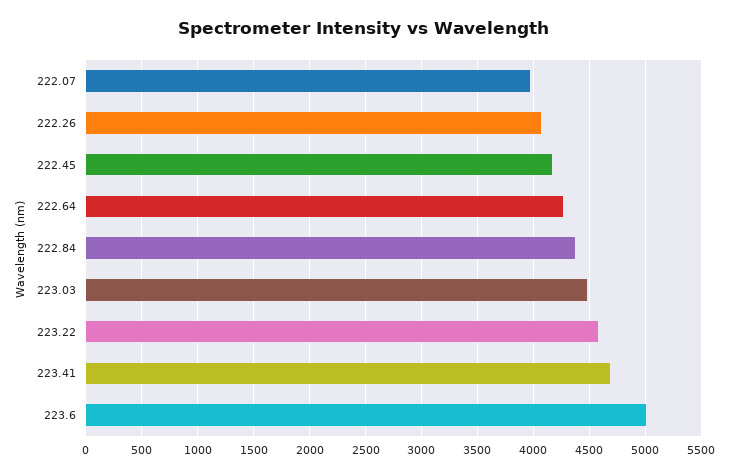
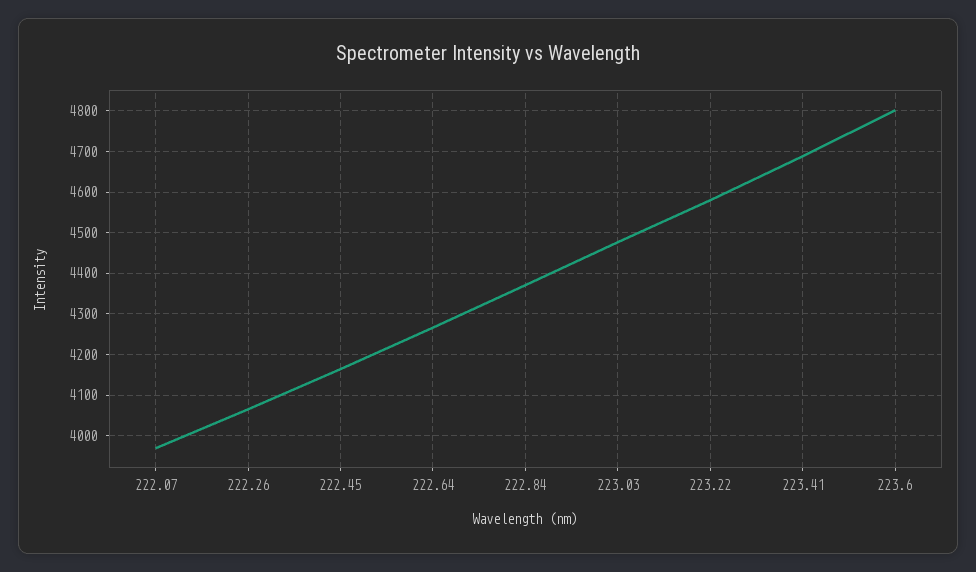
223.6: 5000 -> 4800

